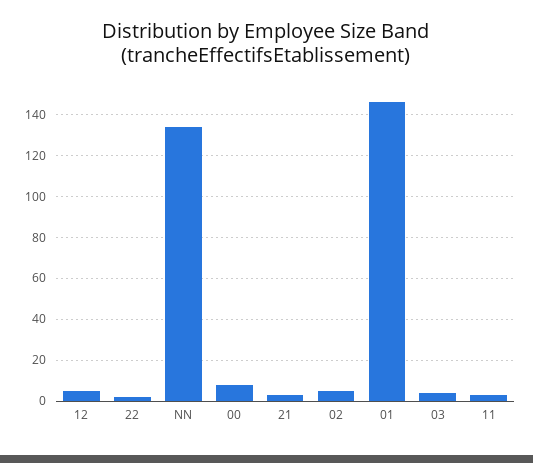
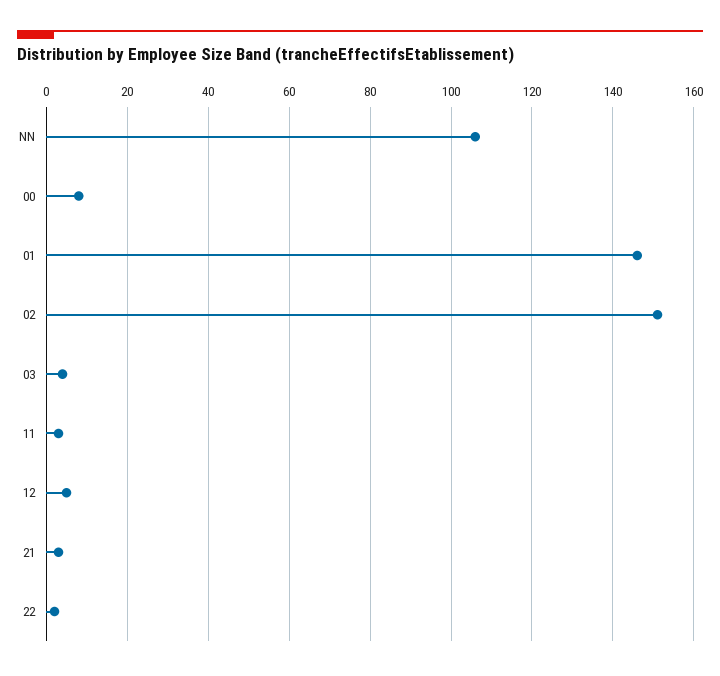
NN: 135 -> 105
02: 5 -> 150

